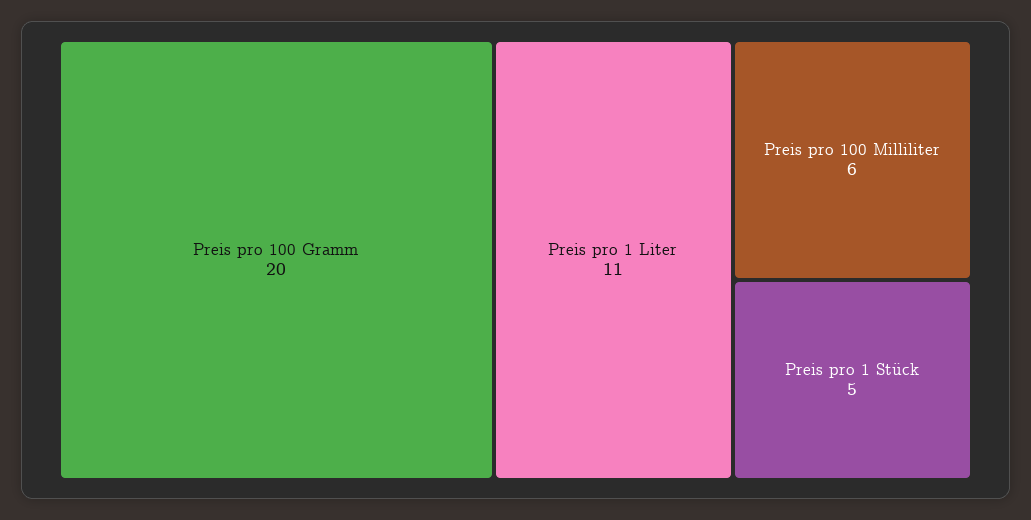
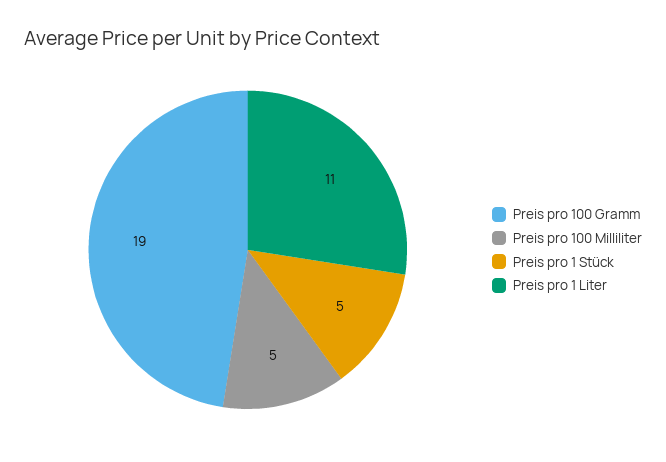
Preis pro 100 Gramm: 20 -> 19
Preis pro 100 Milliliter: 6 -> 5

